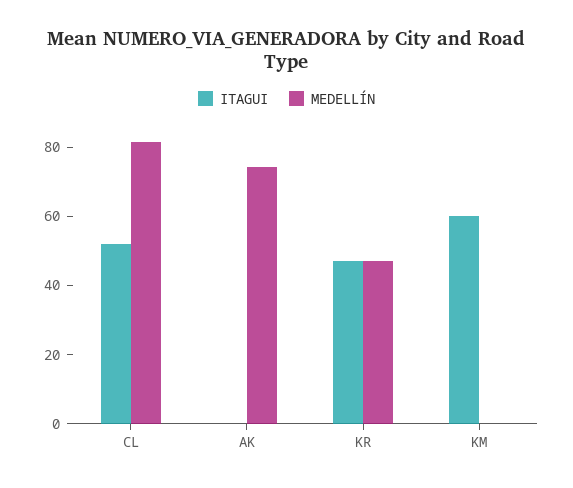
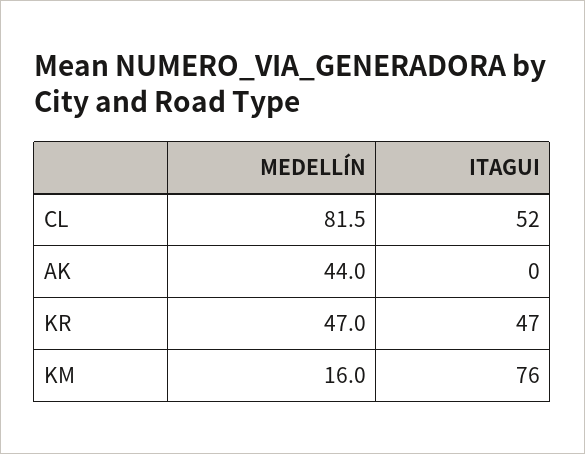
MEDELLÍN, AK: 75 -> 44
ITAGUI, KM: 60 -> 76
MEDELLÍN, KM: 0 -> 16

